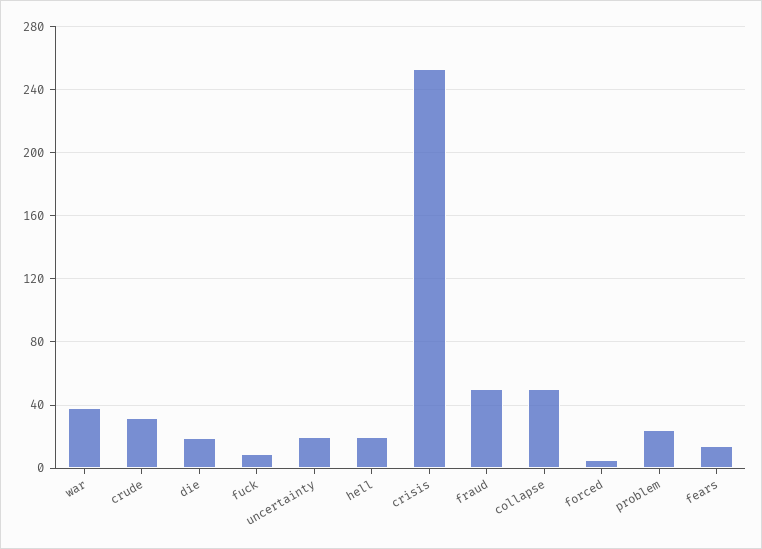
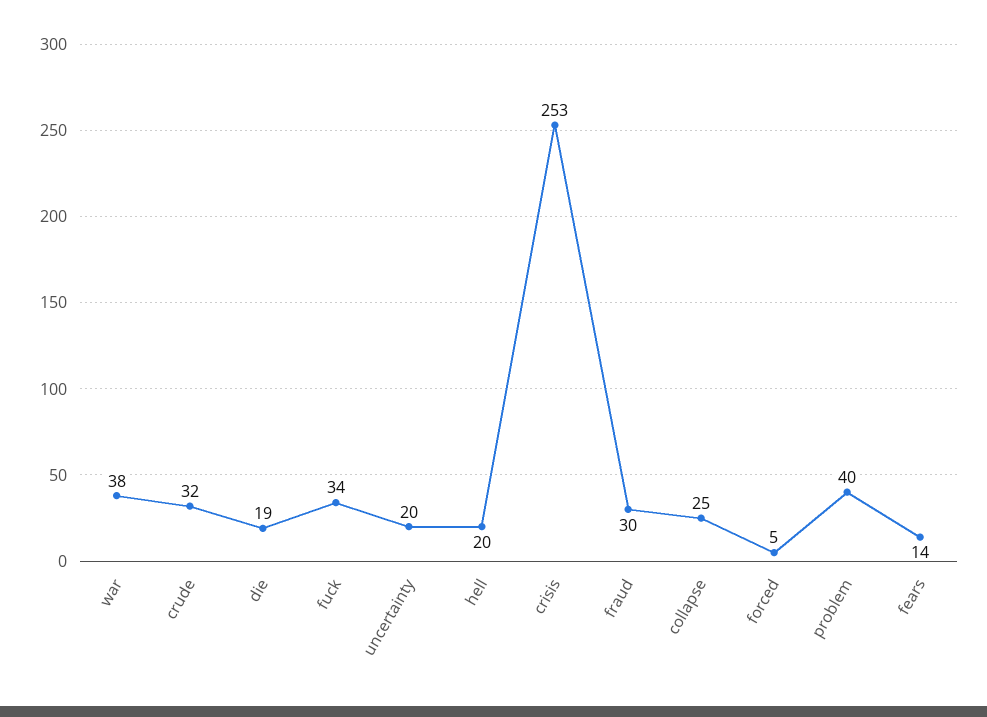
fuck: 10 -> 34
fraud: 50 -> 30
collapse: 50 -> 25
problem: 25 -> 40

